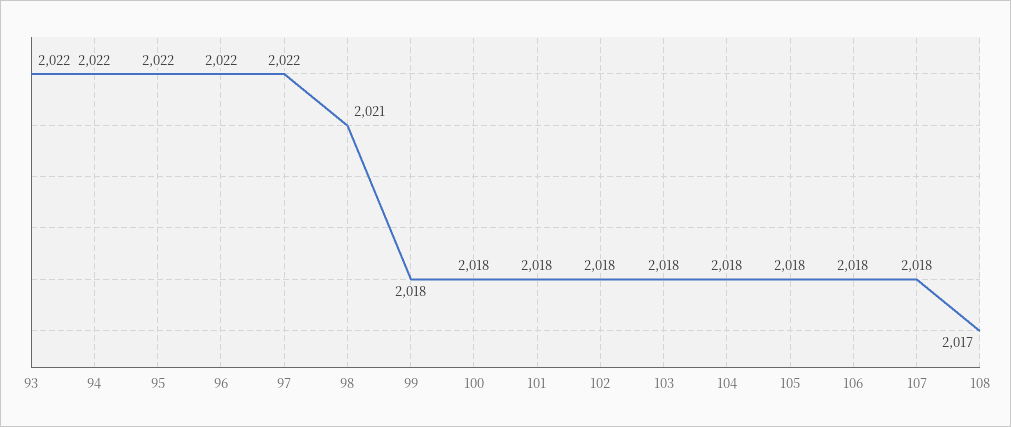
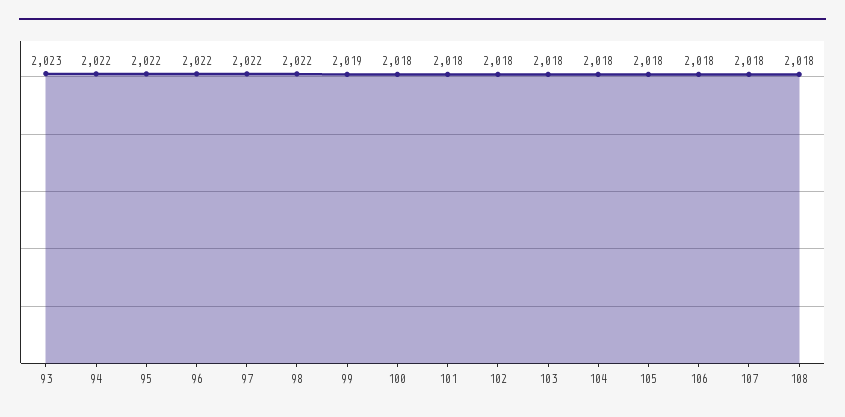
93: 2022 -> 2023
98: 2021 -> 2022
99: 2018 -> 2019
108: 2017 -> 2018

